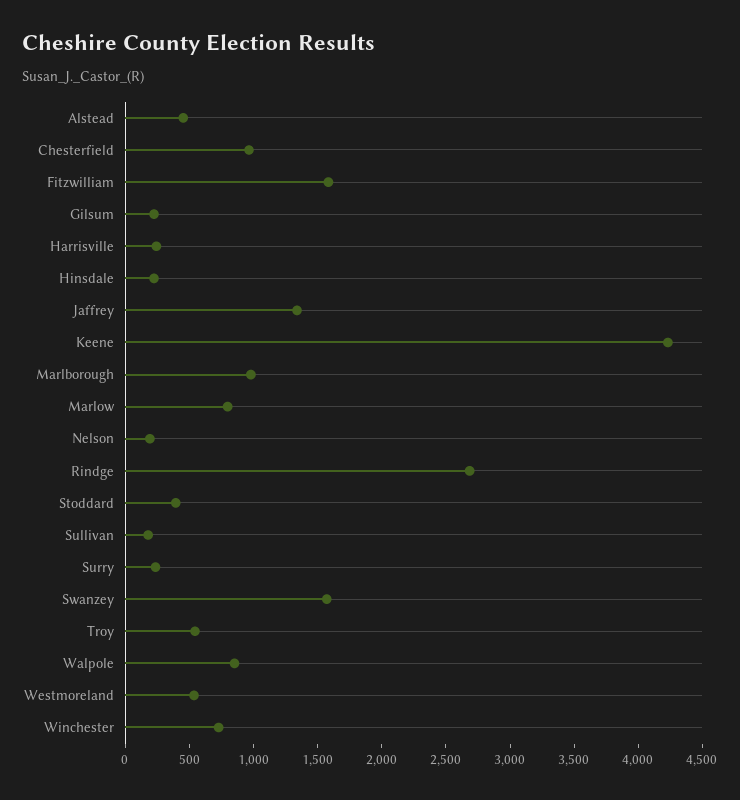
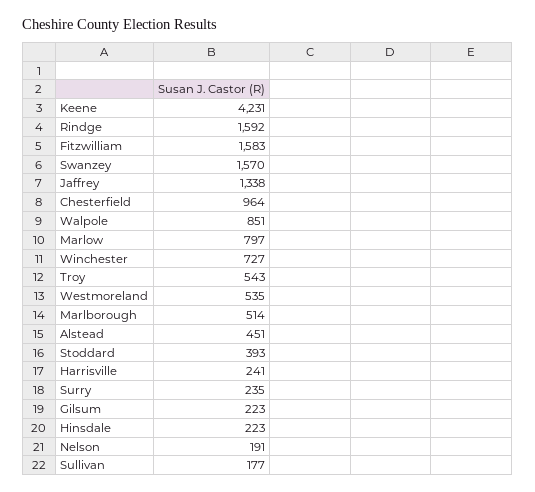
Marlborough: 1000 -> 514
Rindge: 2700 -> 1592

